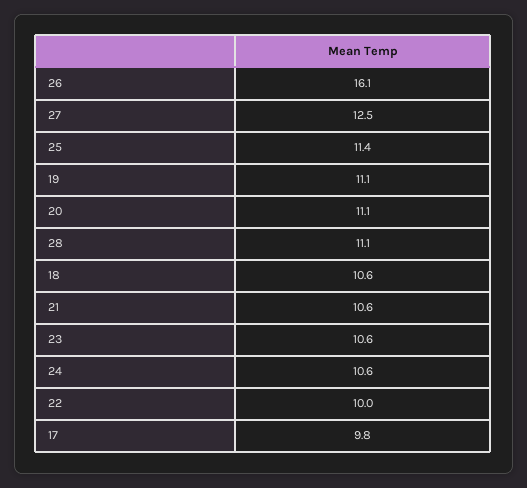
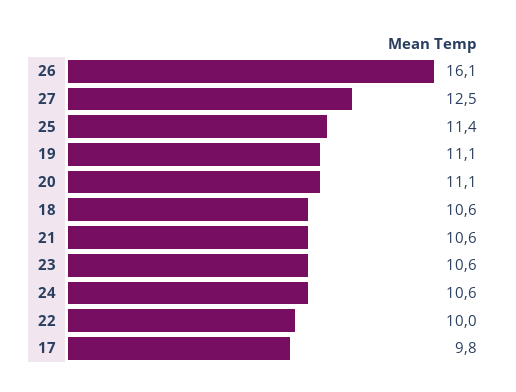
28: 11.1 -> none

